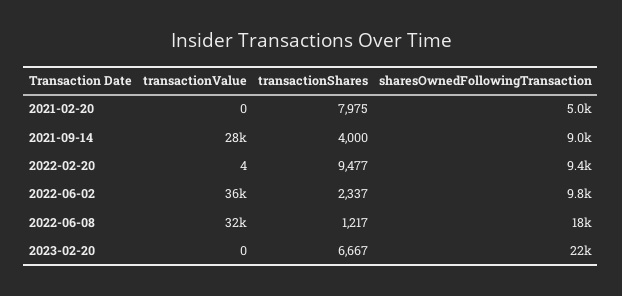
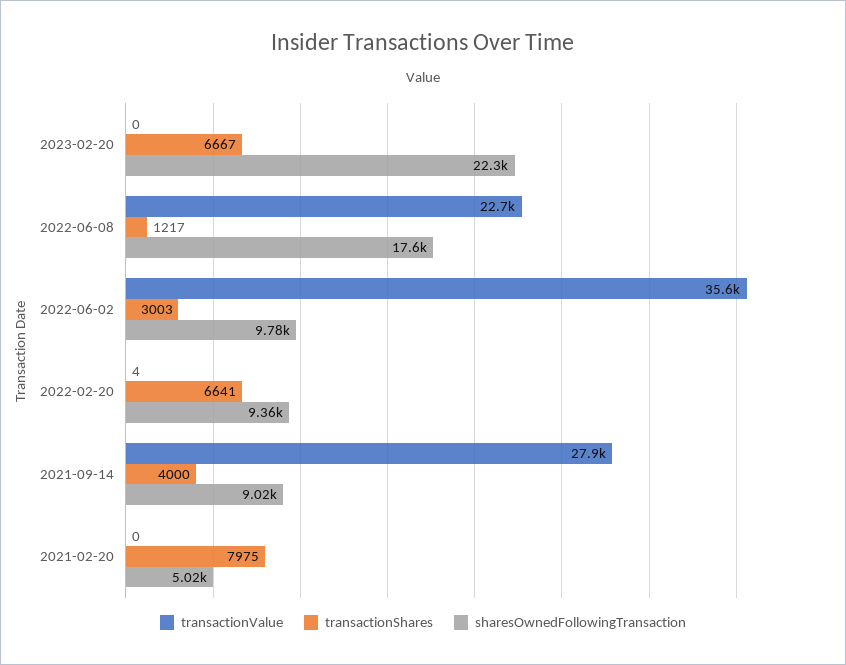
transactionShares, 2022-02-20: 9477 -> 6641
transactionShares, 2022-06-02: 2337 -> 3003
transactionValue, 2022-06-08: 32000 -> 22700

